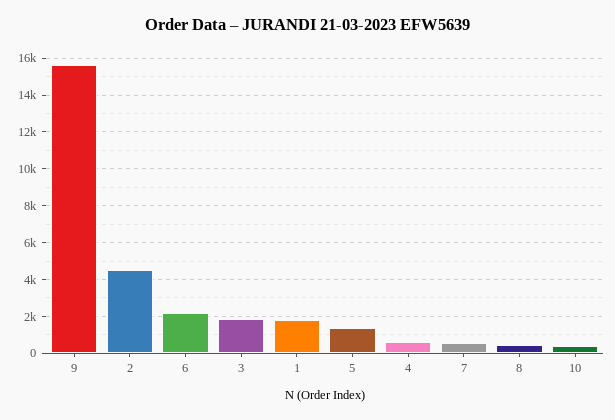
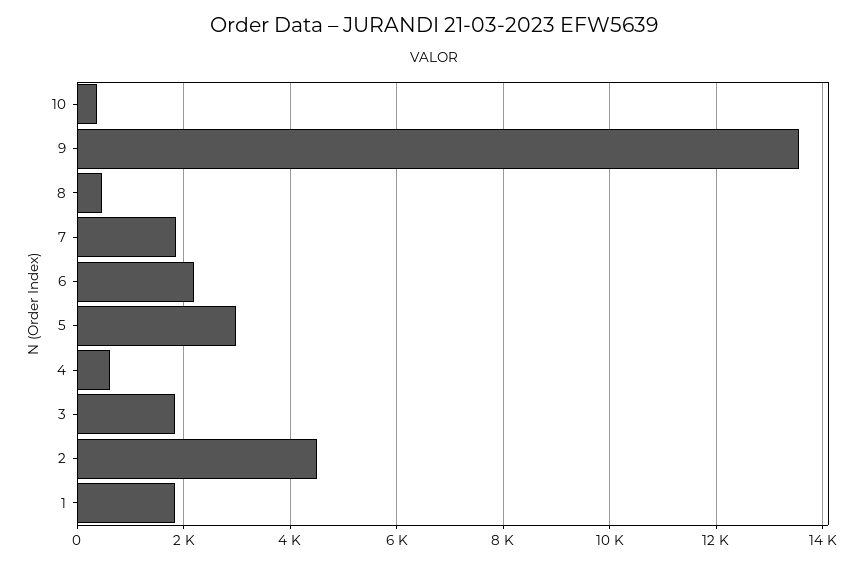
9: 15500 -> 13600
5: 1500 -> 3000
7: 500 -> 1800

